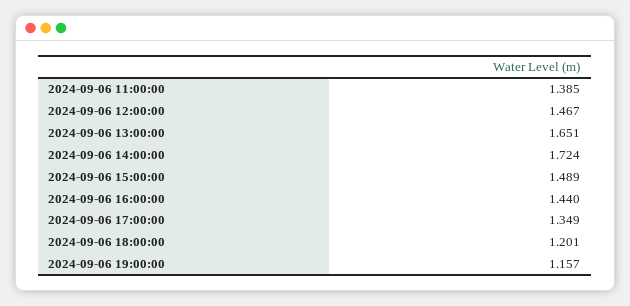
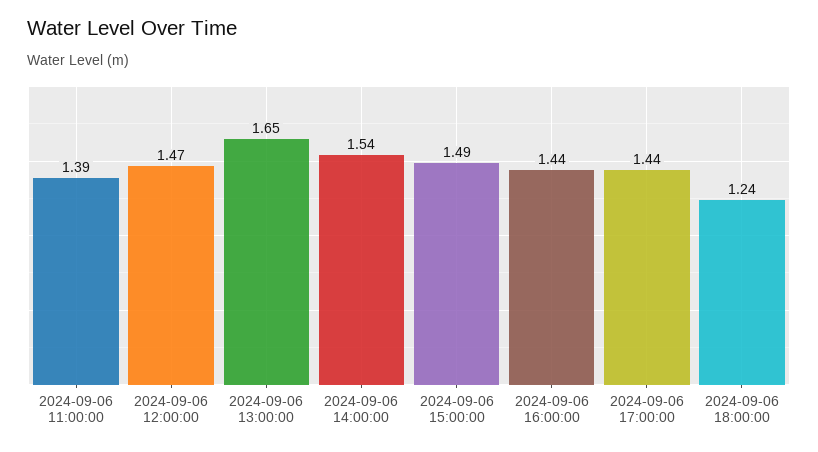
2024-09-06 14:00:00: 1.724 -> 1.54
2024-09-06 17:00:00: 1.349 -> 1.44
2024-09-06 18:00:00: 1.201 -> 1.24
2024-09-06 19:00:00: 1.157 -> none

